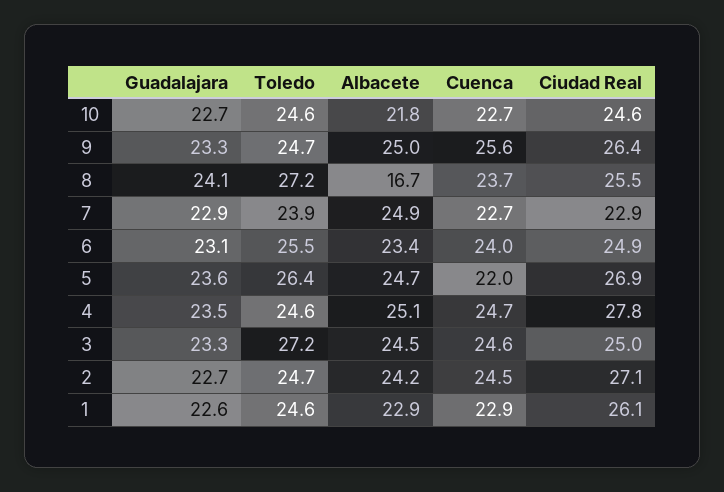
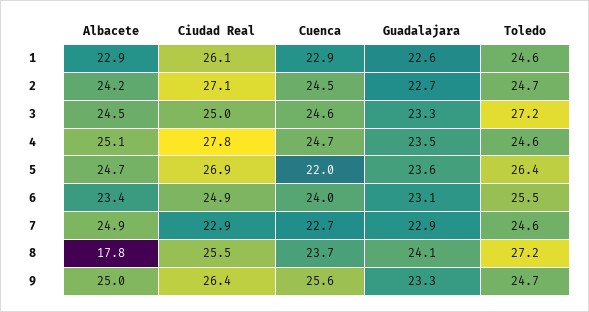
Guadalajara, 10: 22.7 -> none
Toledo, 10: 24.6 -> none
Albacete, 10: 21.8 -> none
Cuenca, 10: 22.7 -> none
Ciudad Real, 10: 24.6 -> none
Albacete, 8: 16.7 -> 17.8
Toledo, 7: 23.9 -> 24.6

